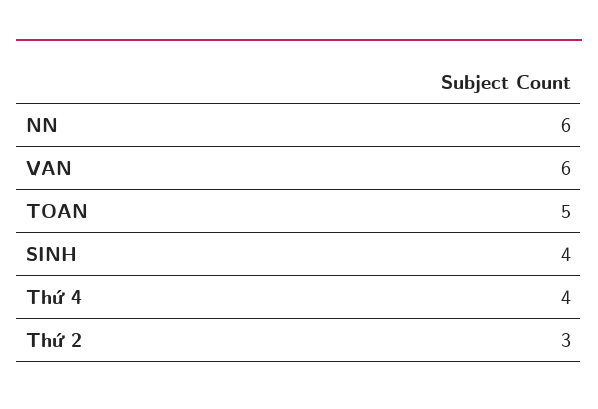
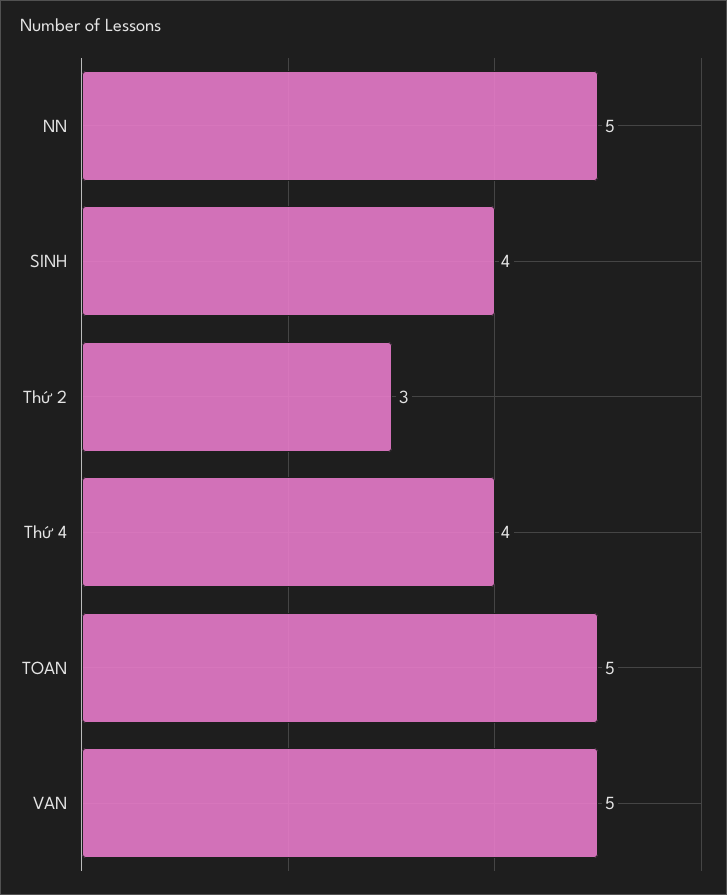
NN: 6 -> 5
VAN: 6 -> 5

